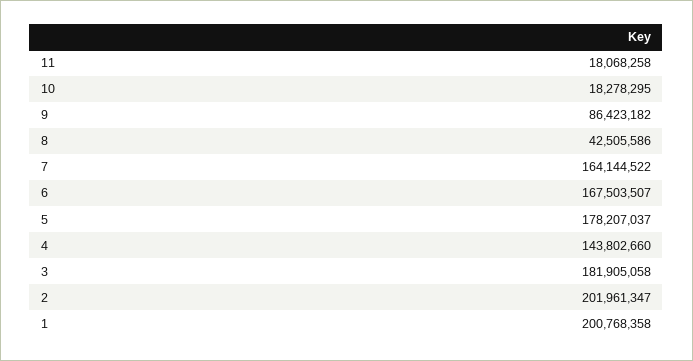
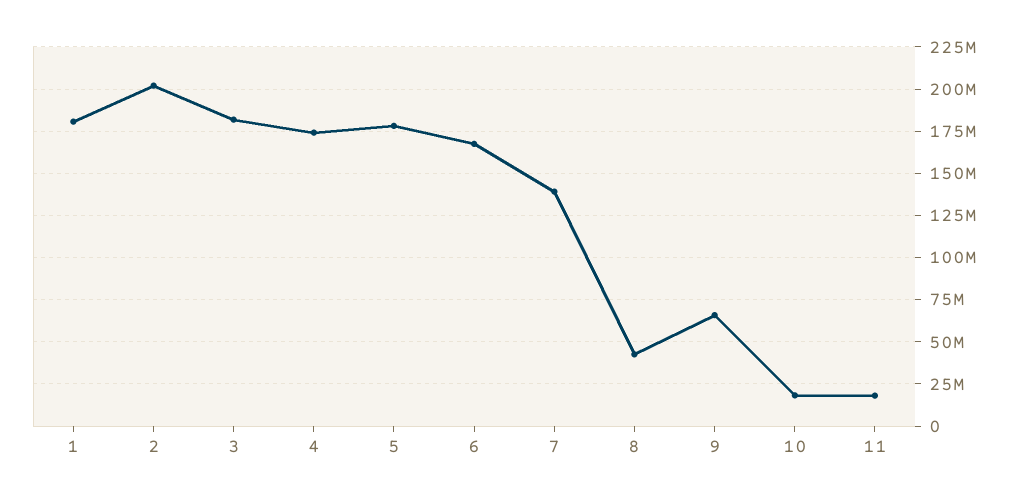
9: 86423182 -> 65000000
7: 164144522 -> 140000000
4: 143802660 -> 175000000
1: 200768358 -> 180000000

